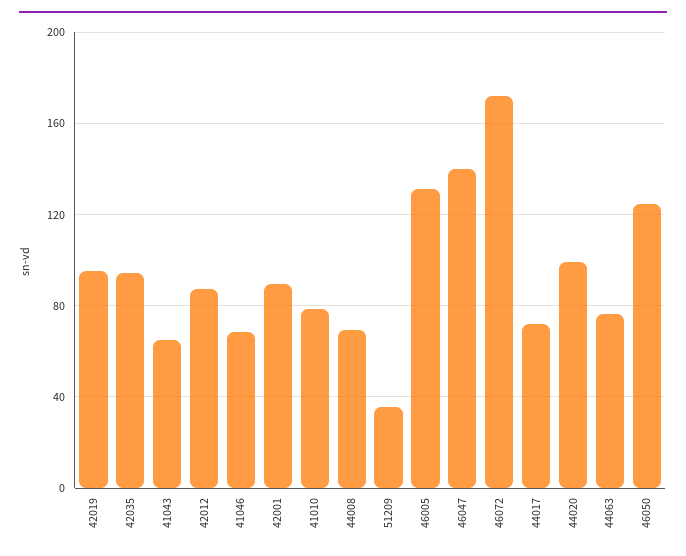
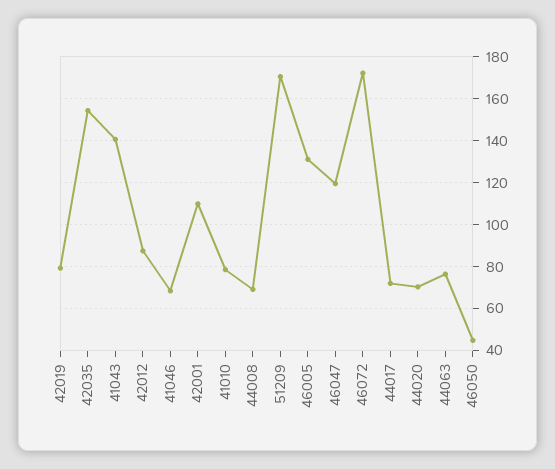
42019: 95 -> 80
42035: 95 -> 155
41043: 65 -> 140
42001: 90 -> 110
51209: 35 -> 170
46047: 140 -> 120
44020: 100 -> 70
46050: 125 -> 45

